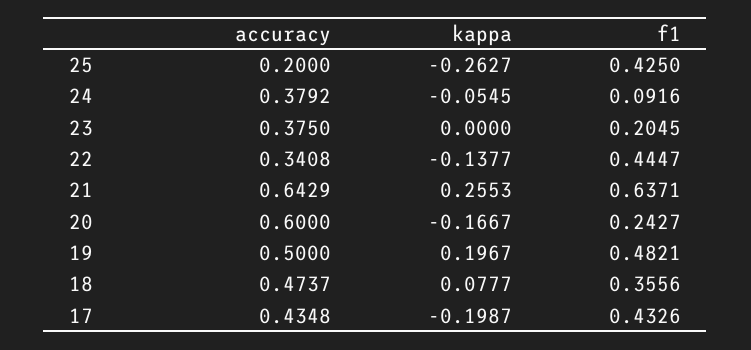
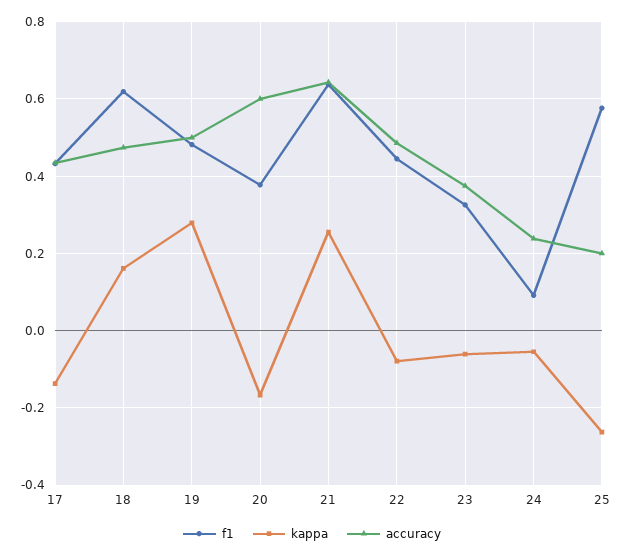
f1, 25: 0.425 -> 0.58
accuracy, 24: 0.3792 -> 0.24
kappa, 23: 0 -> -0.06
f1, 23: 0.2045 -> 0.32
accuracy, 22: 0.3408 -> 0.48
kappa, 22: -0.1377 -> -0.08
f1, 20: 0.2427 -> 0.38
kappa, 19: 0.1967 -> 0.28
kappa, 18: 0.0777 -> 0.16
f1, 18: 0.3556 -> 0.62
kappa, 17: -0.1987 -> -0.14

